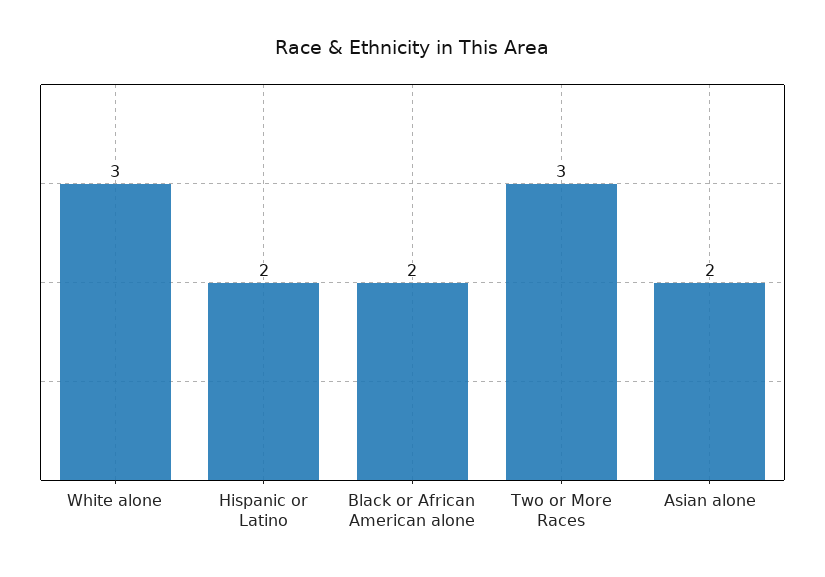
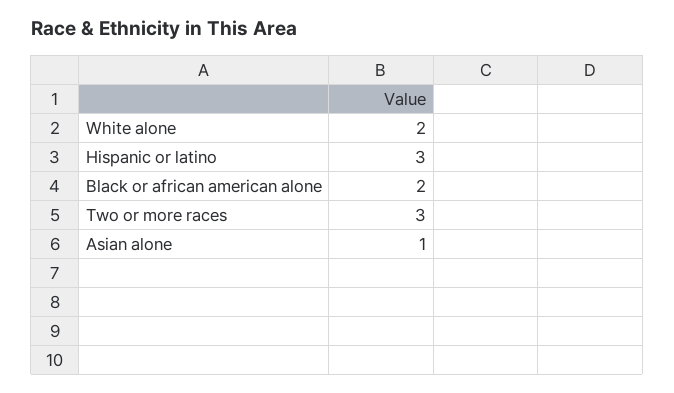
White alone: 3 -> 2
Hispanic or Latino: 2 -> 3
Asian alone: 2 -> 1

